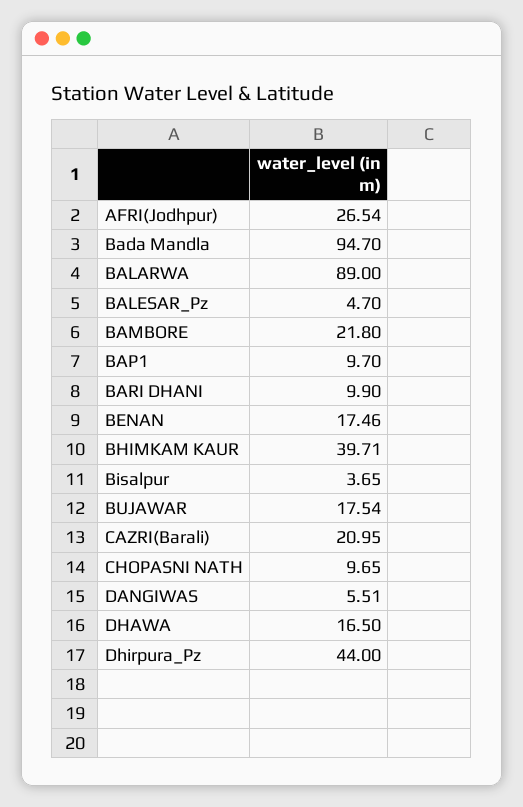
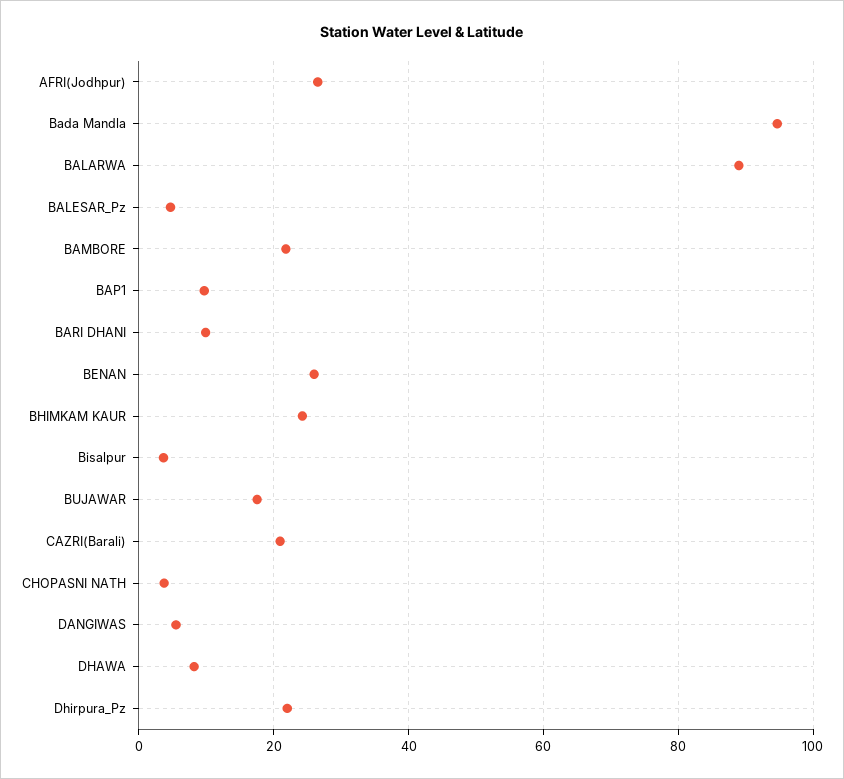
BENAN: 17.46 -> 26
BHIMKAM KAUR: 39.71 -> 24
CHOPASNI NATH: 9.65 -> 4
DHAWA: 16.5 -> 8
Dhirpura_Pz: 44 -> 22

